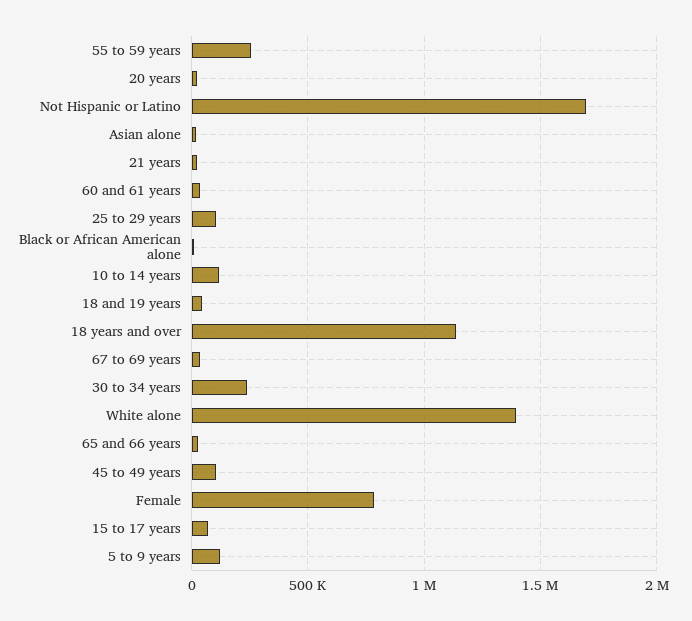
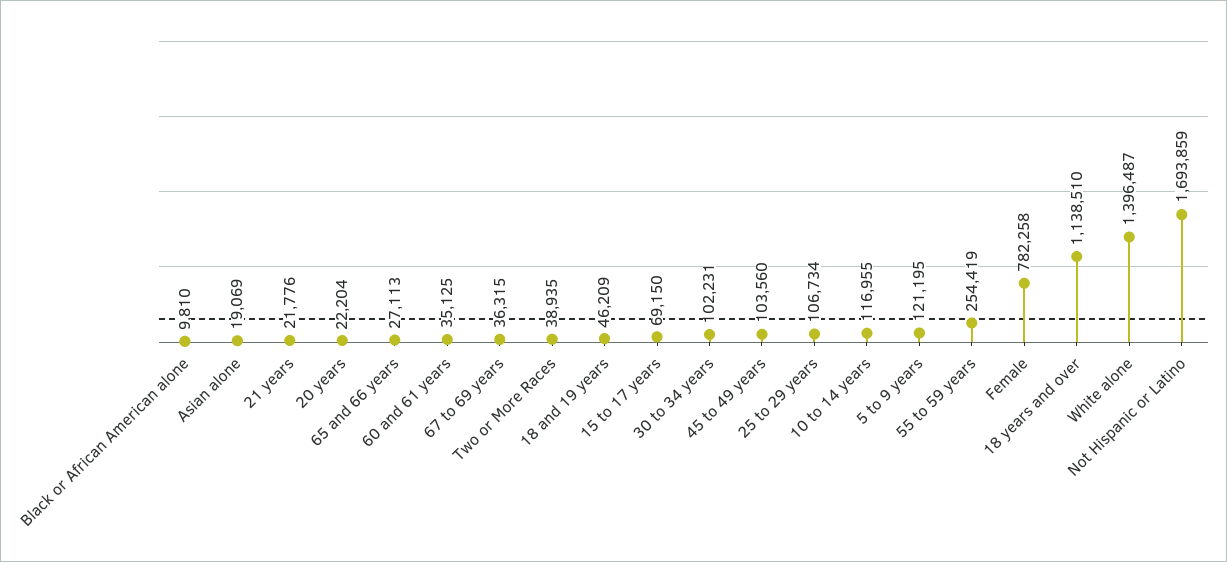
30 to 34 years: 250000 -> 102231
Two or More Races: none -> 38935

